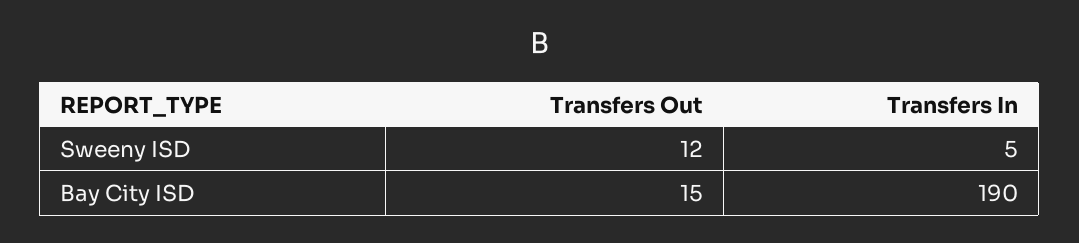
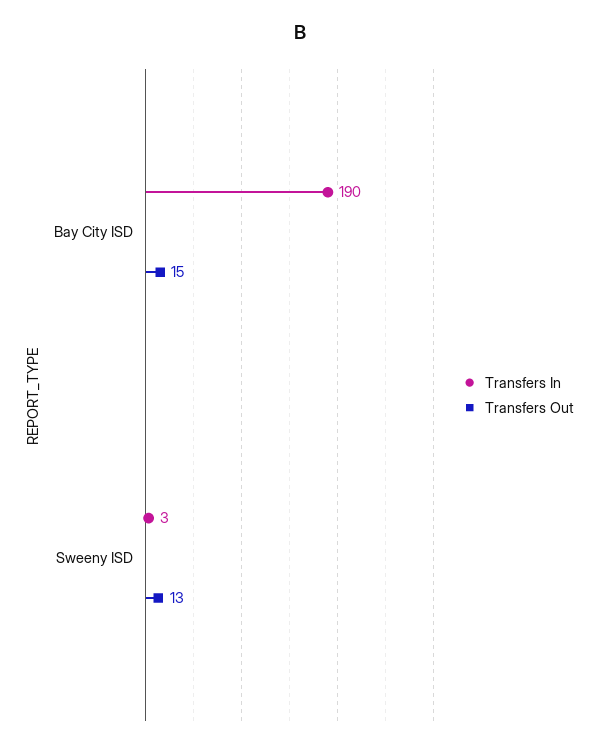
Transfers Out, Sweeny ISD: 12 -> 13
Transfers In, Sweeny ISD: 5 -> 3

